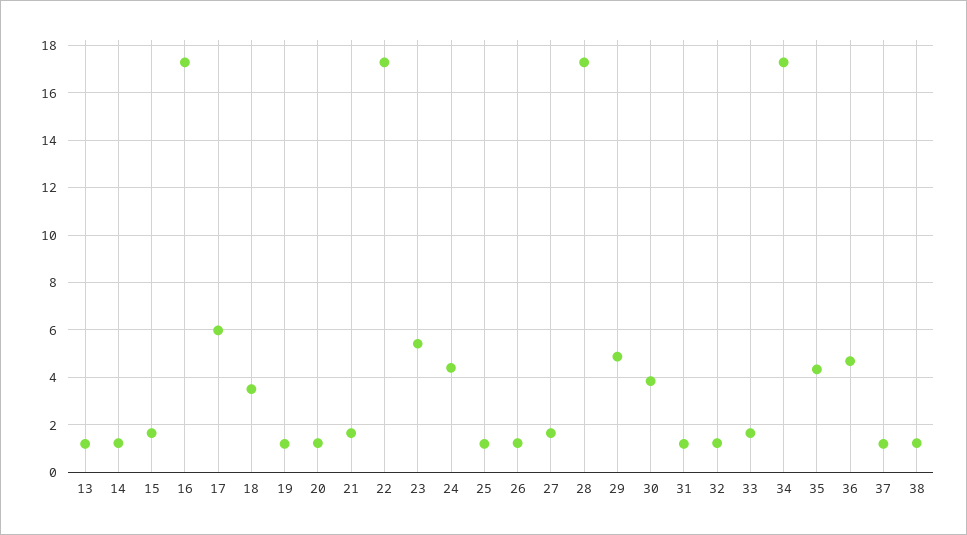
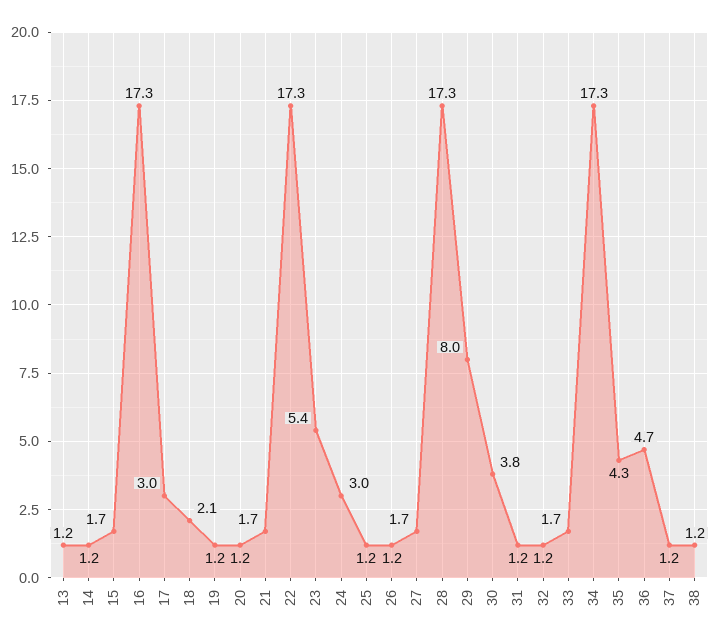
17: 6 -> 3
18: 3.5 -> 2.1
24: 4.5 -> 3
29: 5 -> 8

